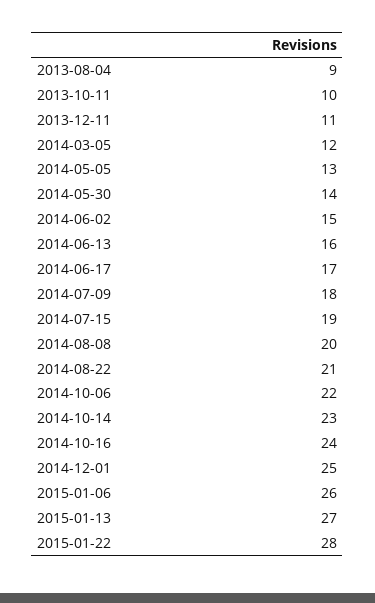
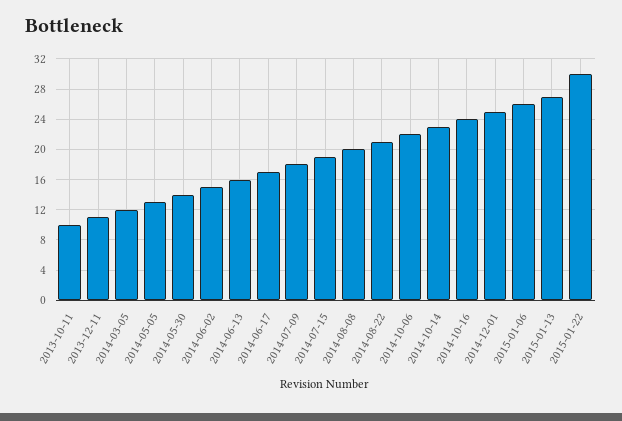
2013-08-04: 9 -> none
2015-01-22: 28 -> 30

